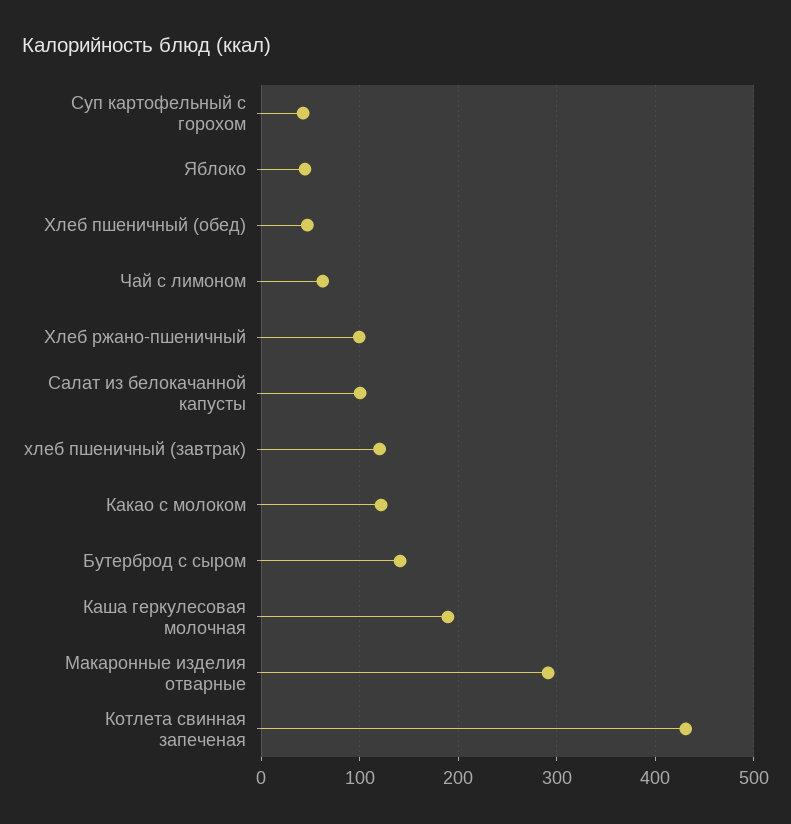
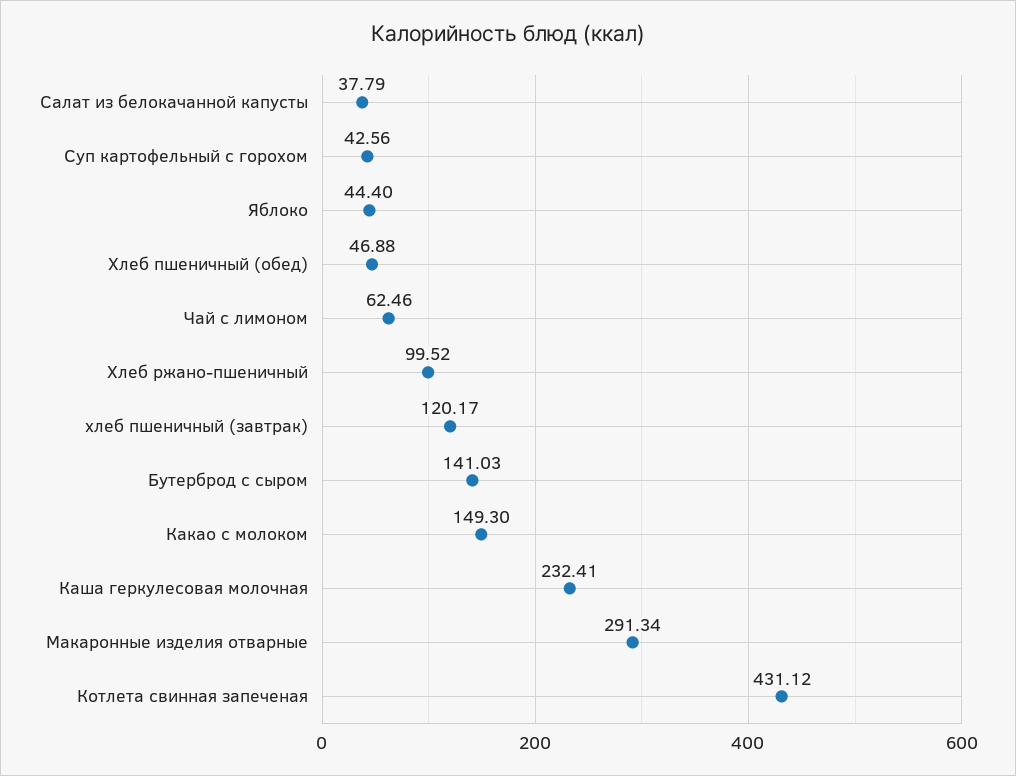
Салат из белокачанной капусты: 100 -> 37.79
Какао с молоком: 120 -> 149.3
Каша геркулесовая молочная: 190 -> 232.41

